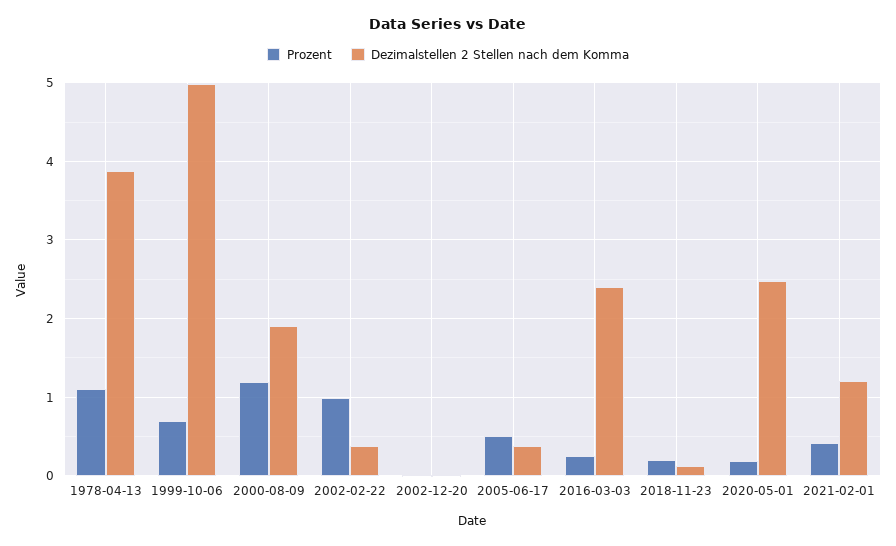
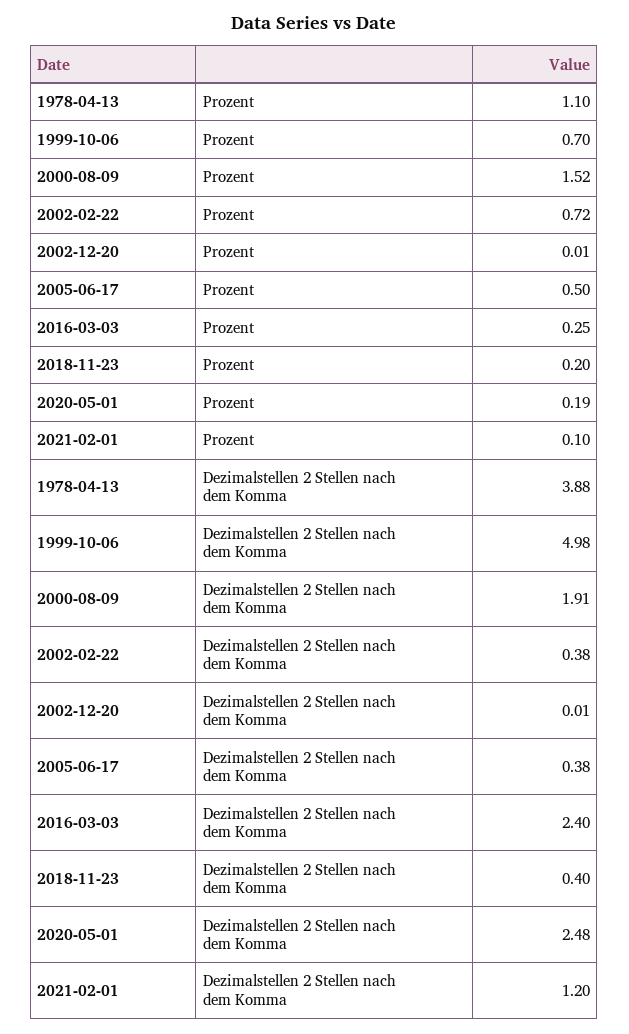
Prozent, 2000-08-09: 1.2 -> 1.52
Prozent, 2002-02-22: 1 -> 0.72
Dezimalstellen 2 Stellen nach dem Komma, 2018-11-23: 0.1 -> 0.4
Prozent, 2021-02-01: 0.4 -> 0.1

